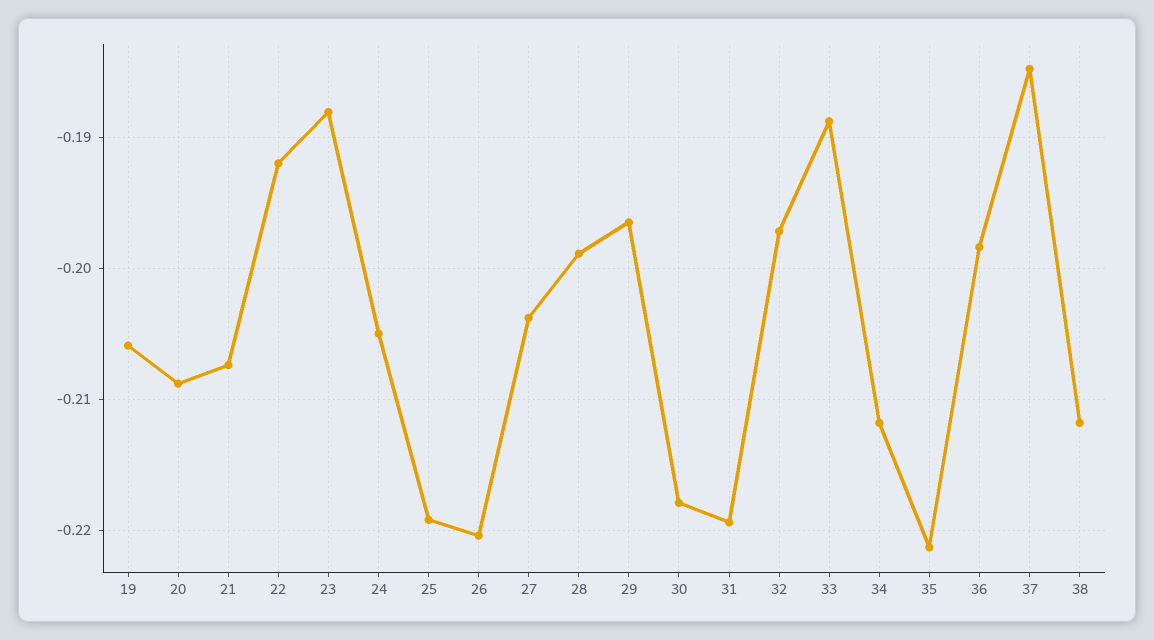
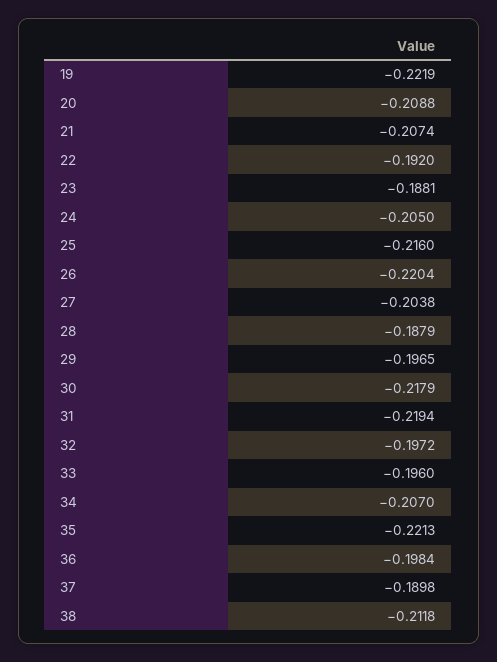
19: -0.206 -> -0.2219
25: -0.219 -> -0.216
28: -0.199 -> -0.1879
33: -0.189 -> -0.196
34: -0.212 -> -0.207
37: -0.185 -> -0.1898

